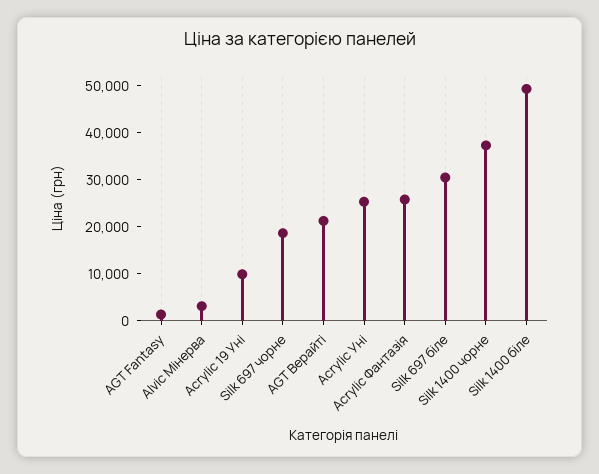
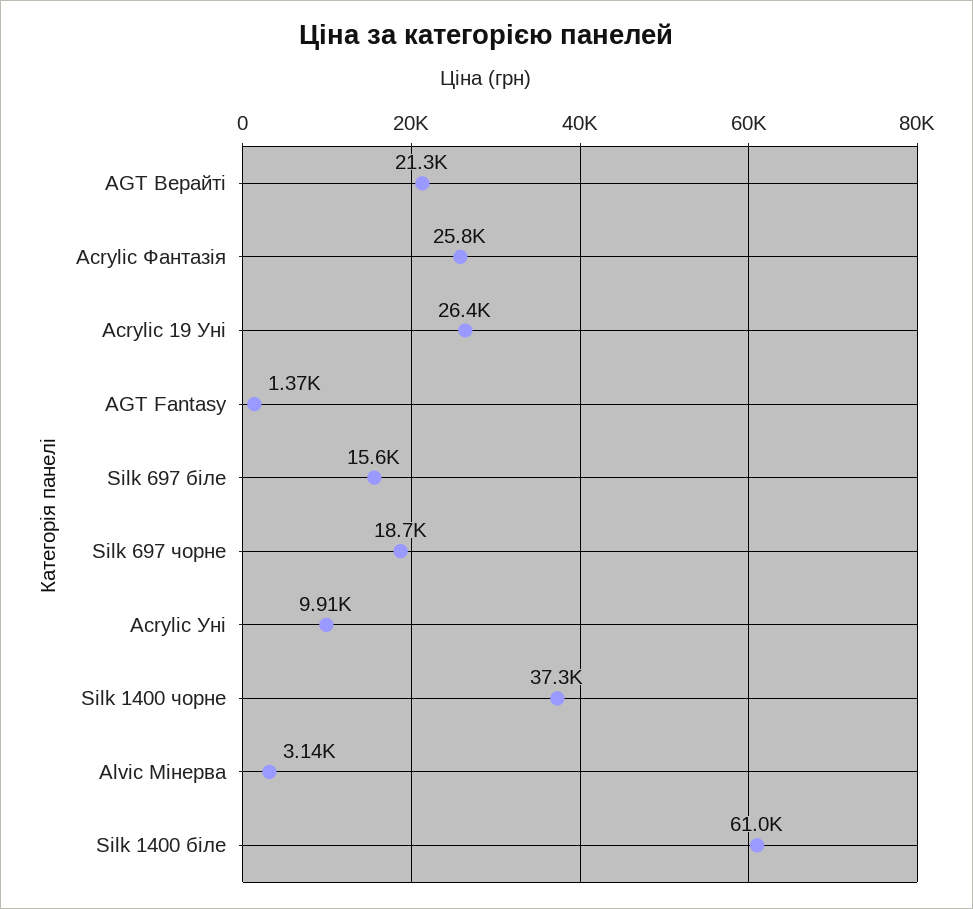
Acrylic 19 Уні: 10000 -> 26400
Acrylic Уні: 26000 -> 9910
Silk 697 біле: 30000 -> 15600
Silk 1400 біле: 50000 -> 61000

